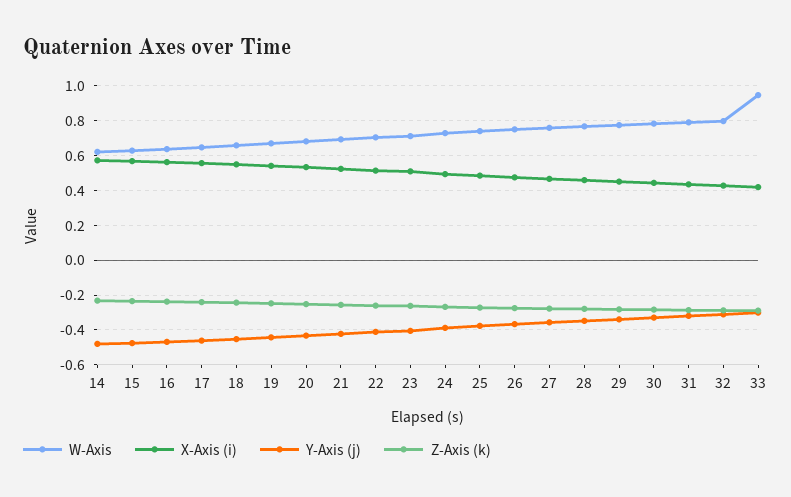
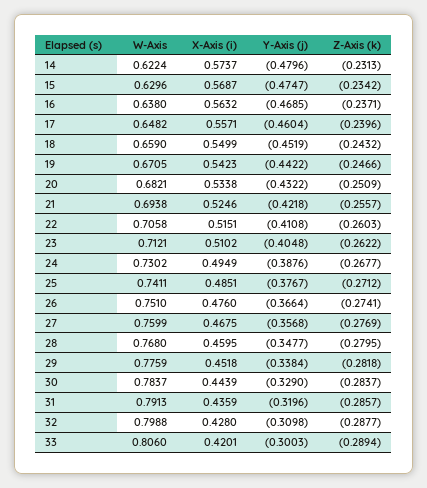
W-Axis, 33: 0.95 -> 0.806

